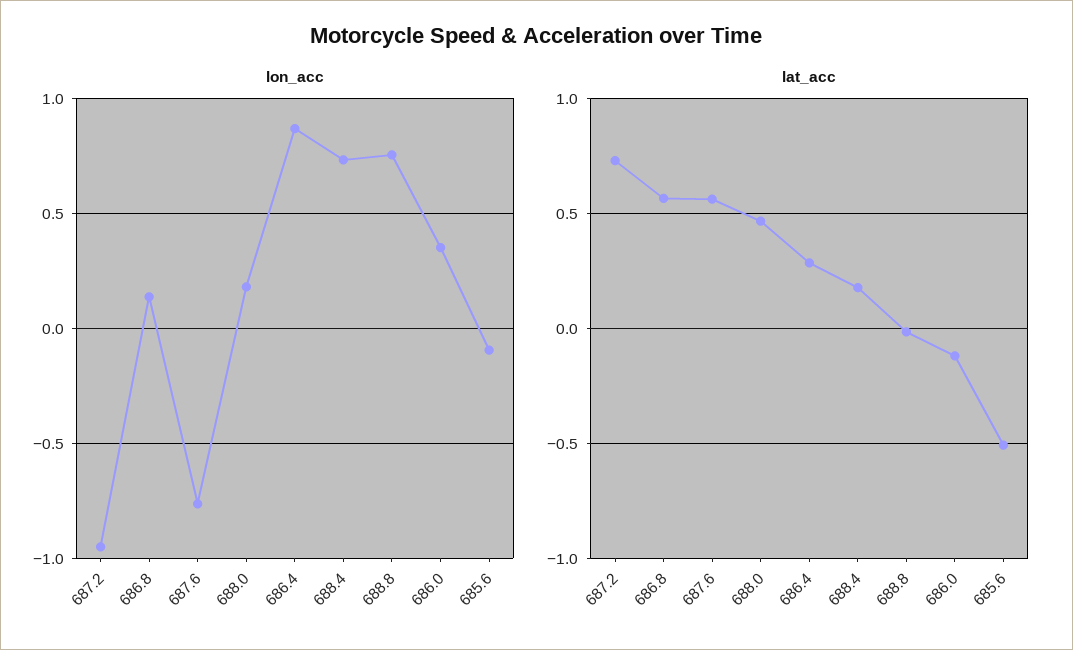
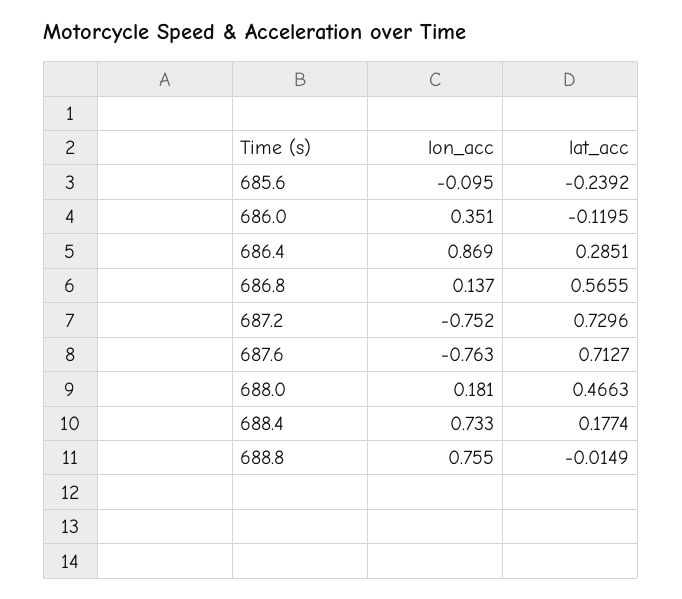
lon_acc, 687.2: -0.95 -> -0.752
lat_acc, 687.6: 0.55 -> 0.7127
lat_acc, 685.6: -0.5 -> -0.2392

